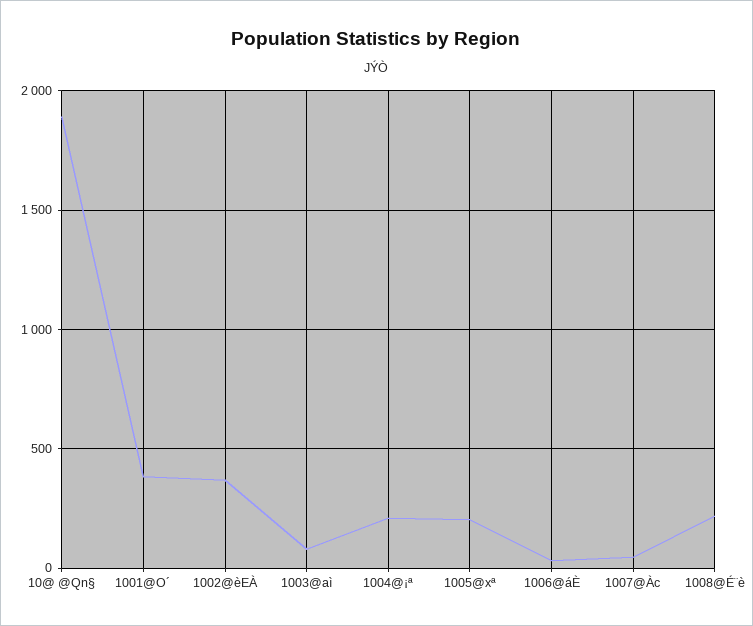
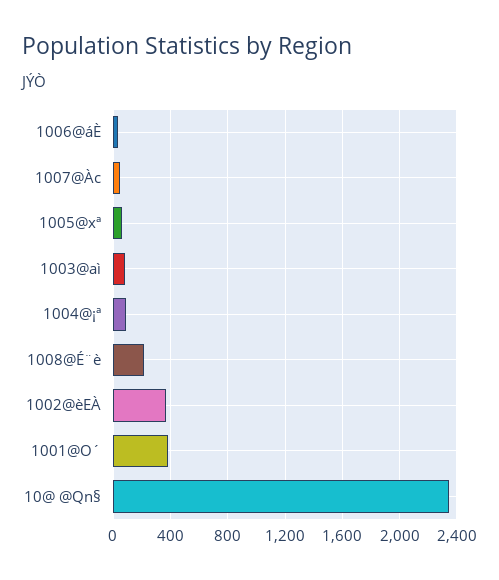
10@ @Qn§: 1900 -> 2350
1004@¡ª: 200 -> 100
1005@xª: 200 -> 50

